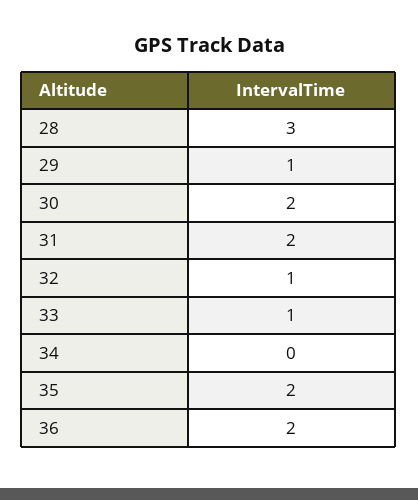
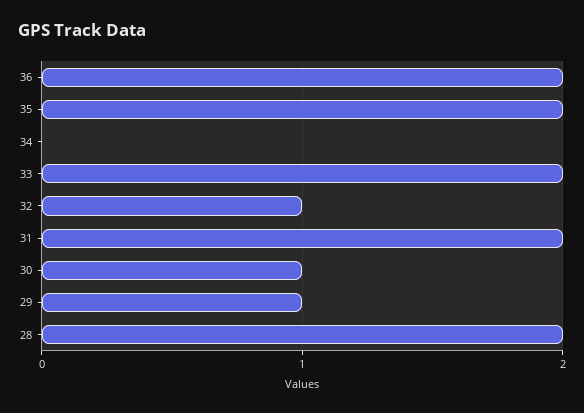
28: 3 -> 2
30: 2 -> 1
33: 1 -> 2

